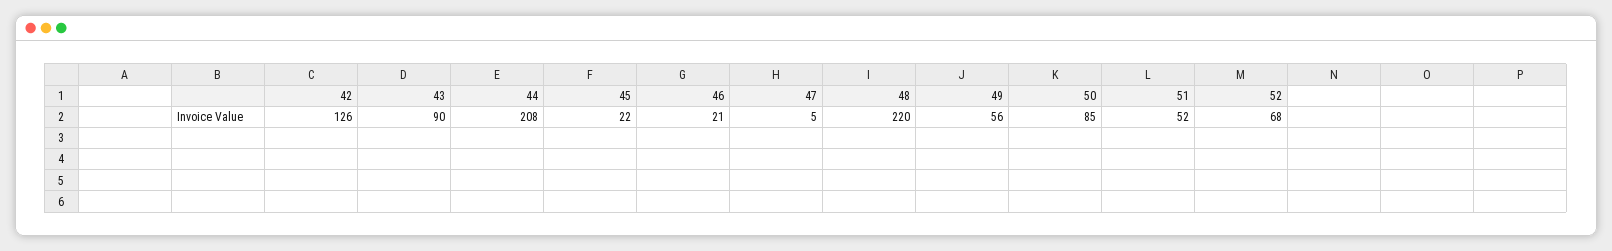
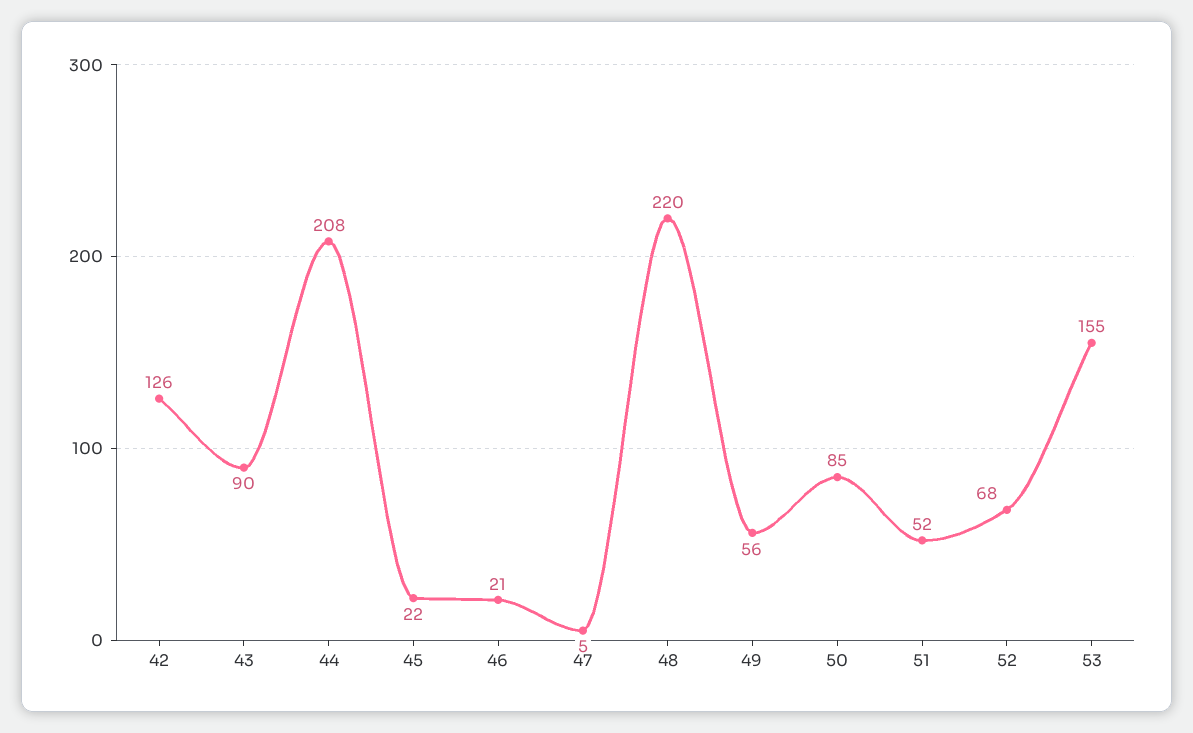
53: none -> 155

